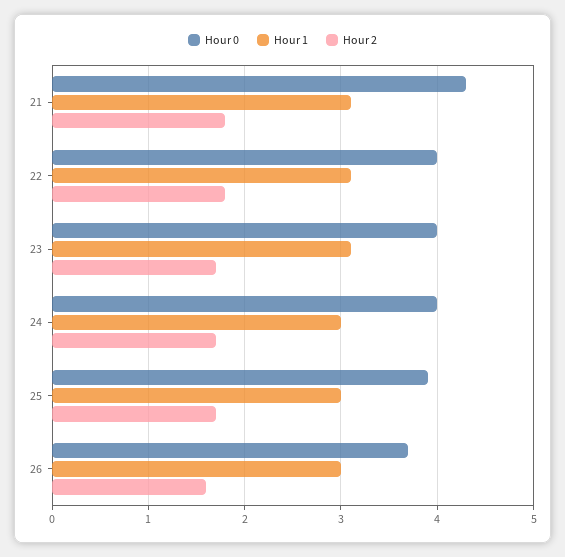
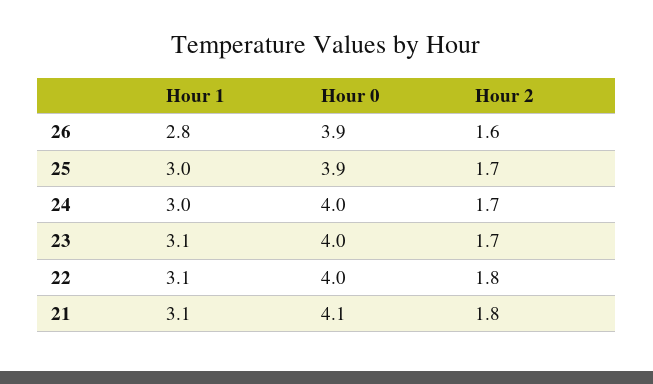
Hour 0, 21: 4.3 -> 4.1
Hour 0, 26: 3.7 -> 3.9
Hour 1, 26: 3 -> 2.8

